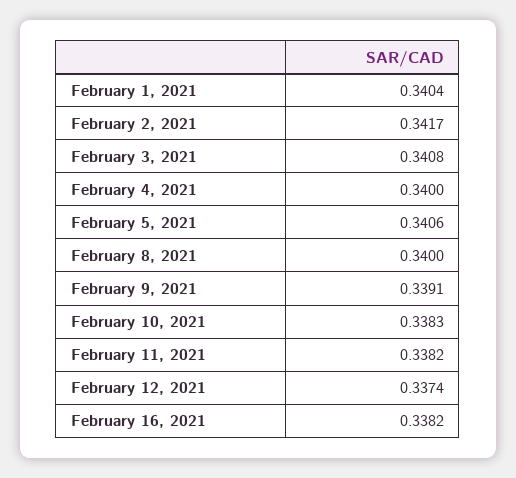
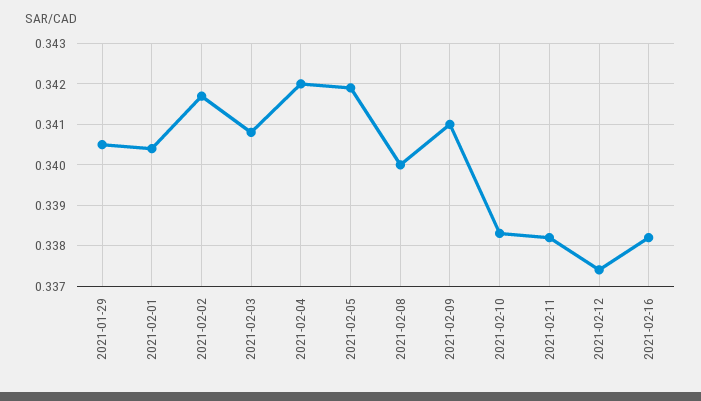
February 4, 2021: 0.34 -> 0.342
February 5, 2021: 0.3406 -> 0.342
February 9, 2021: 0.3391 -> 0.341
2021-01-29: none -> 0.3405

